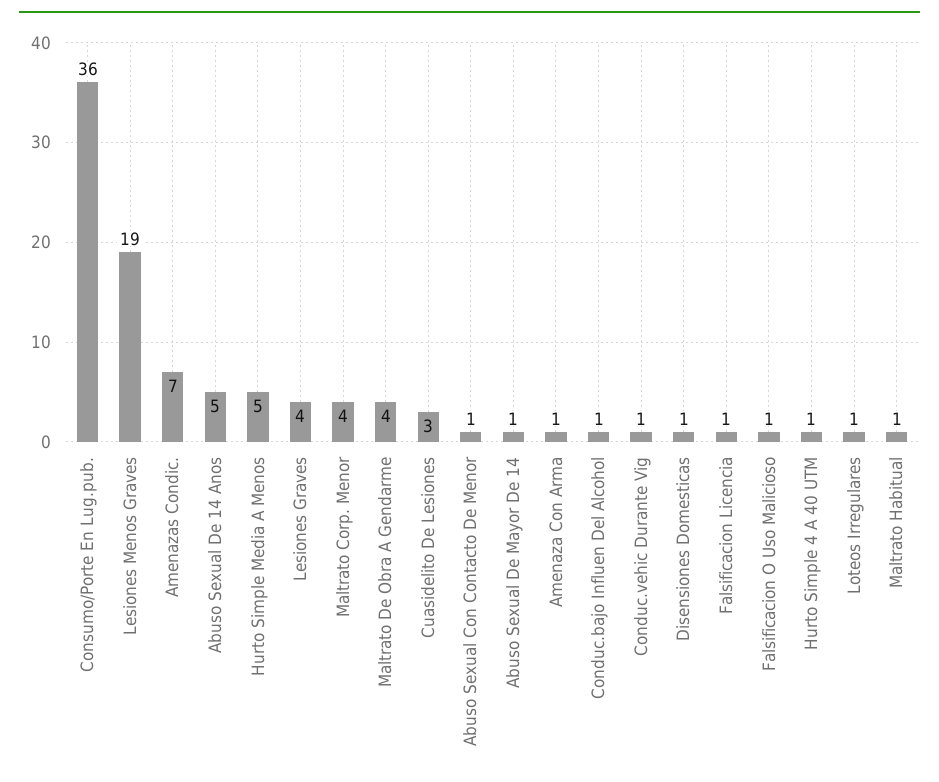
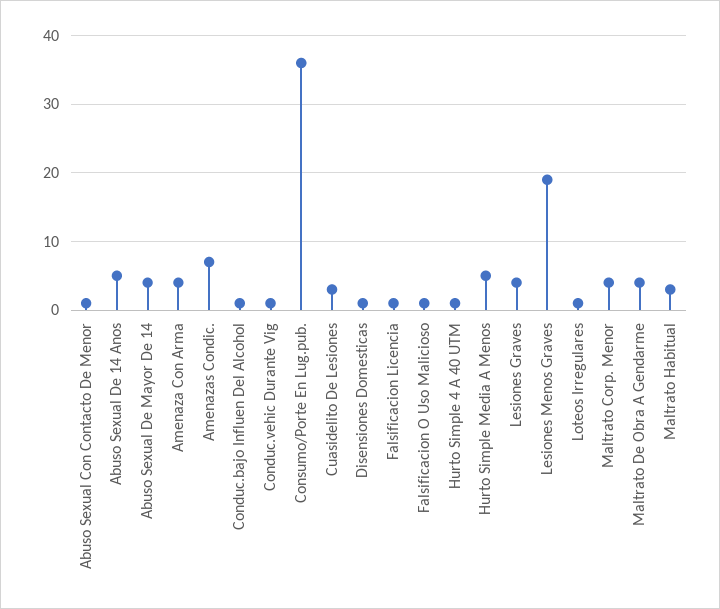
Abuso Sexual De Mayor De 14: 1 -> 4
Amenaza Con Arma: 1 -> 4
Maltrato Habitual: 1 -> 3

